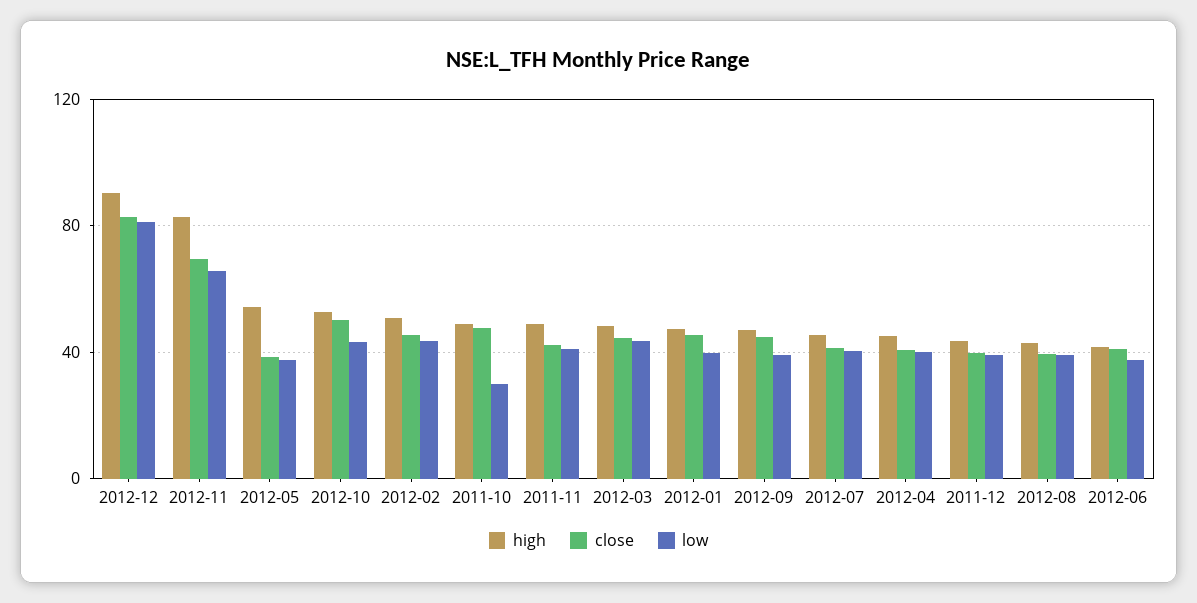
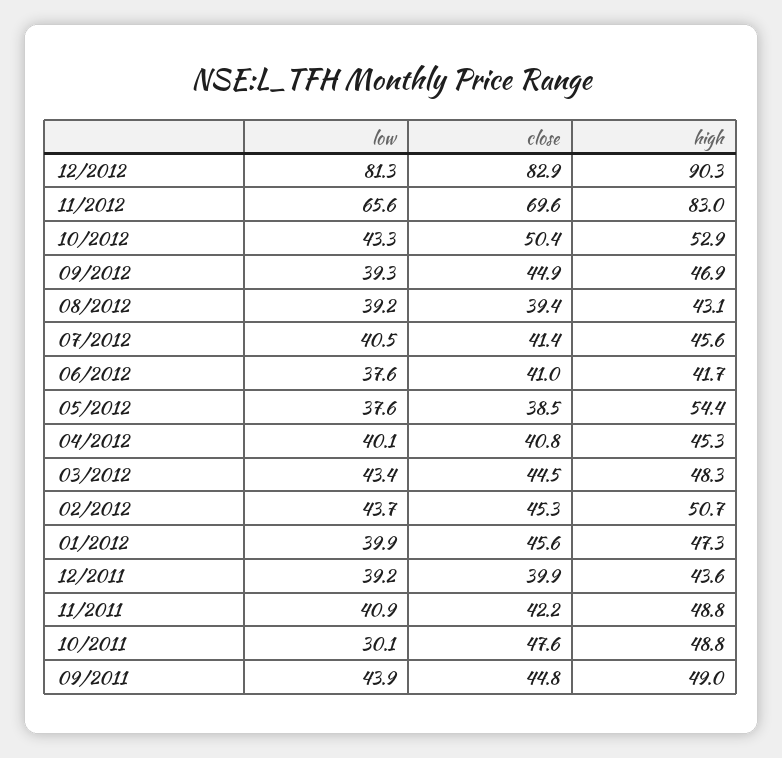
low, 09/2011: none -> 43.9
close, 09/2011: none -> 44.8
high, 09/2011: none -> 49

